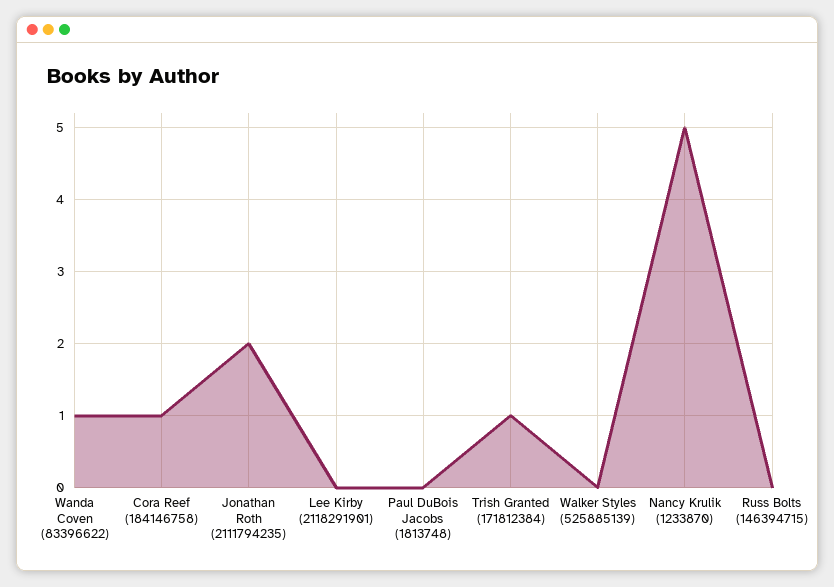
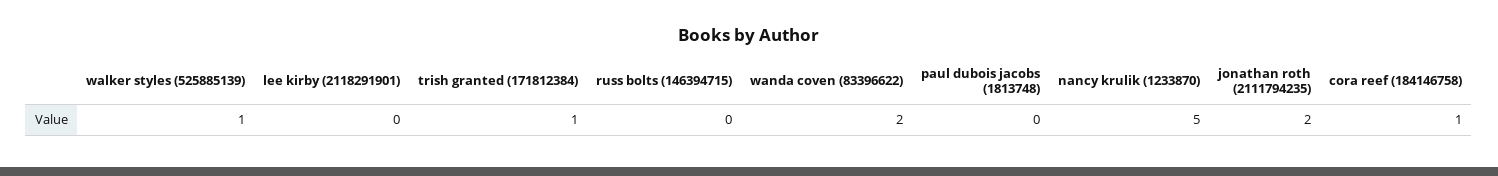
Wanda Coven (83396622): 1 -> 2
Walker Styles (525885139): 0 -> 1

